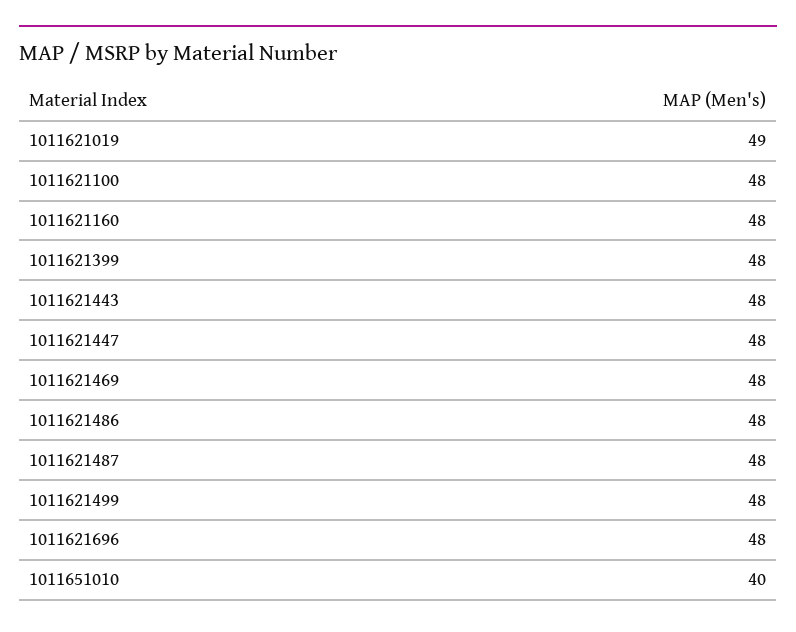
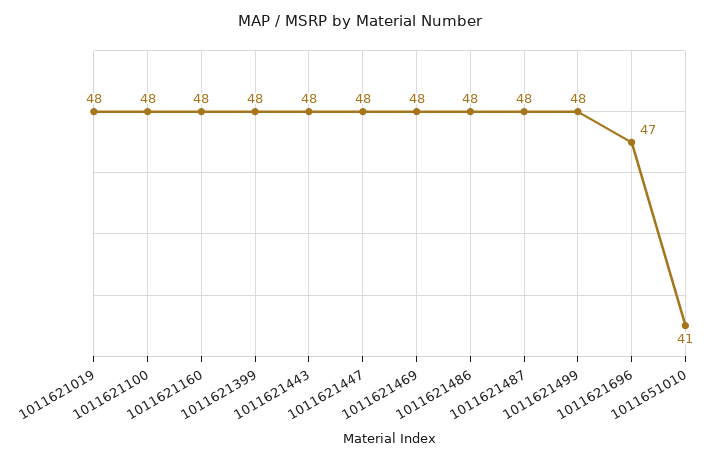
1011621019: 49 -> 48
1011621696: 48 -> 47
1011651010: 40 -> 41

